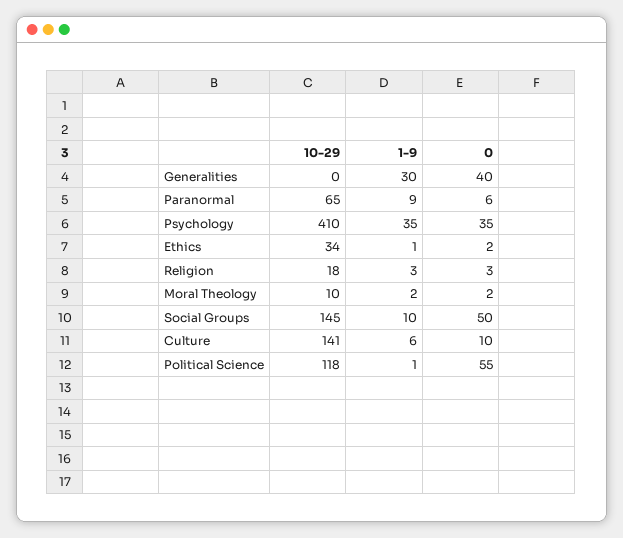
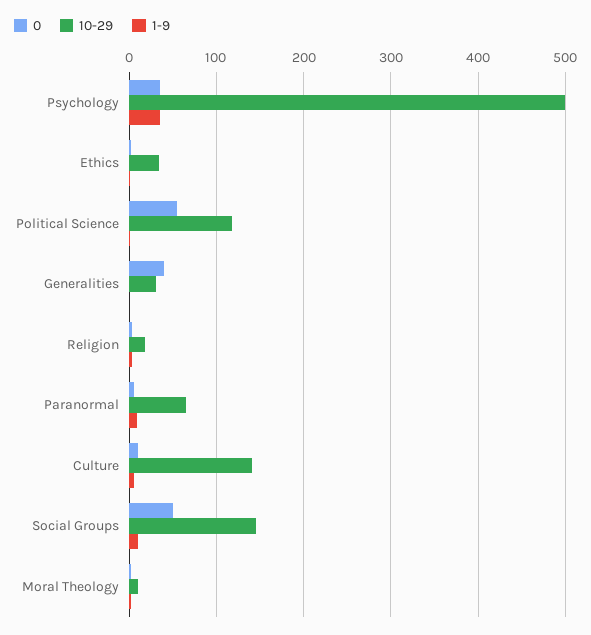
10-29, Generalities: 0 -> 30
1-9, Generalities: 30 -> 0
10-29, Psychology: 410 -> 500

